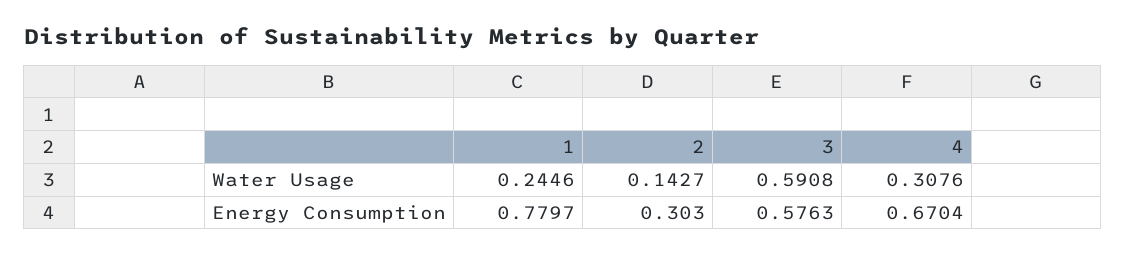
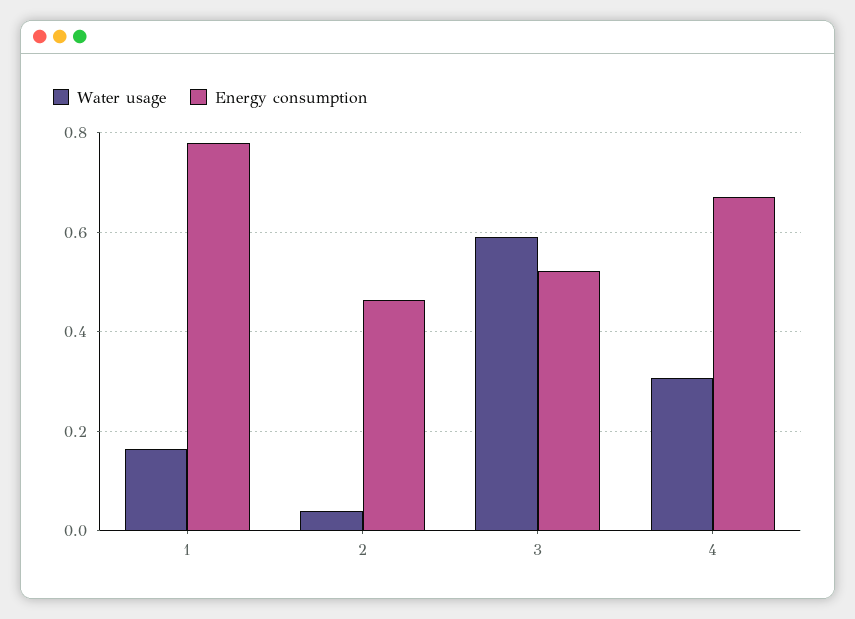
Water Usage, 1: 0.2446 -> 0.16
Water Usage, 2: 0.1427 -> 0.04
Energy Consumption, 2: 0.303 -> 0.46
Energy Consumption, 3: 0.5763 -> 0.52

